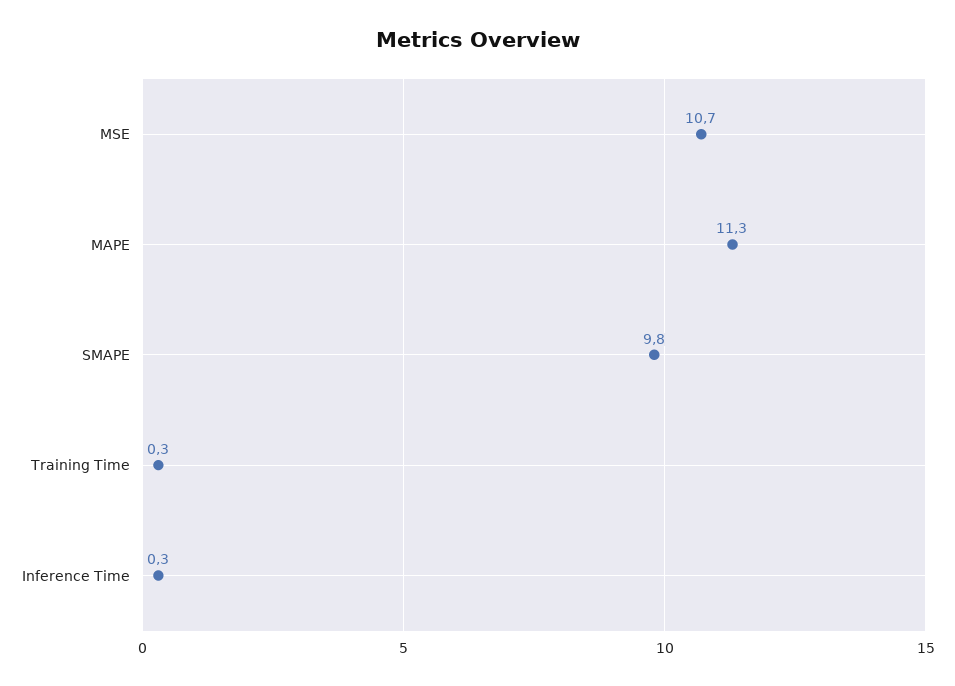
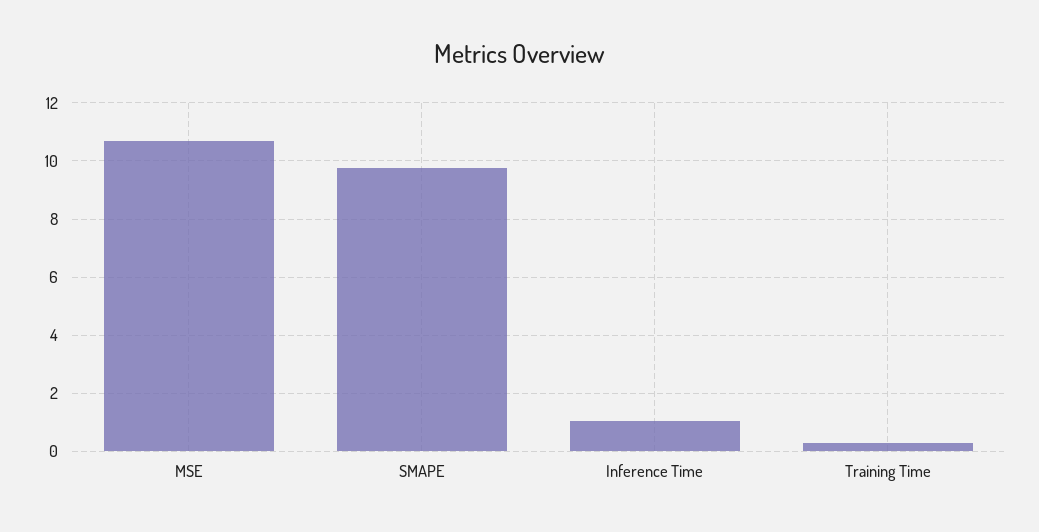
MAPE: 11.3 -> none
Inference Time: 0.3 -> 1

